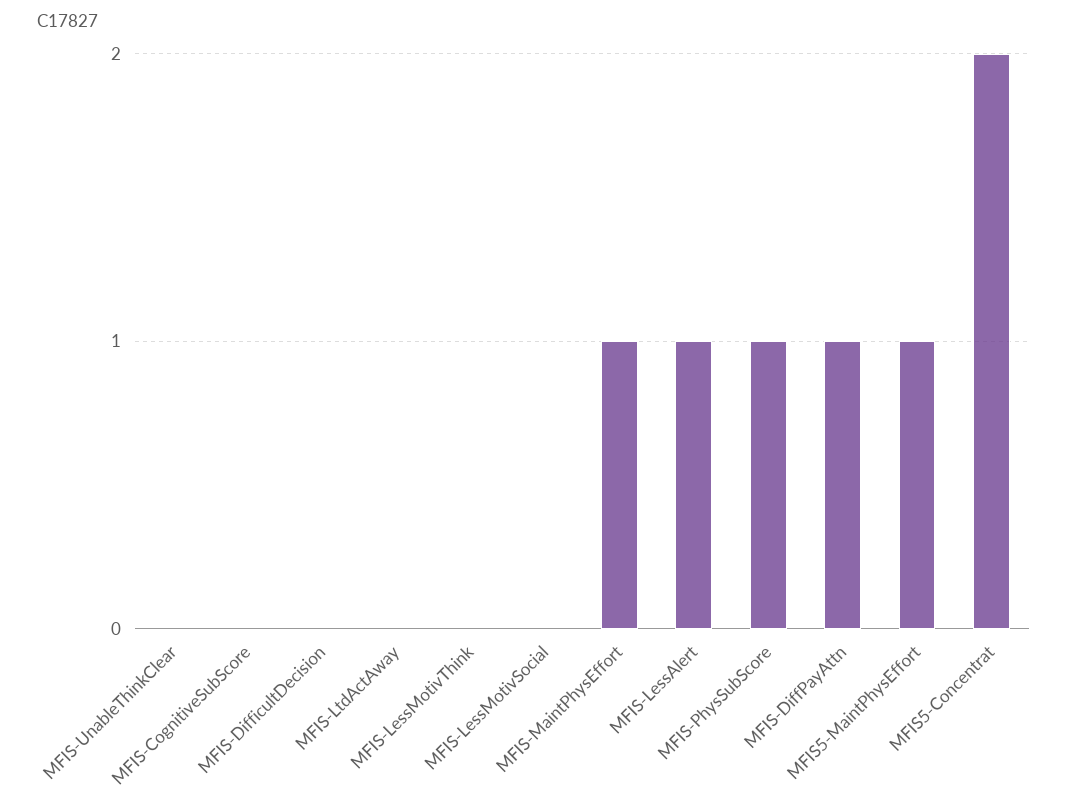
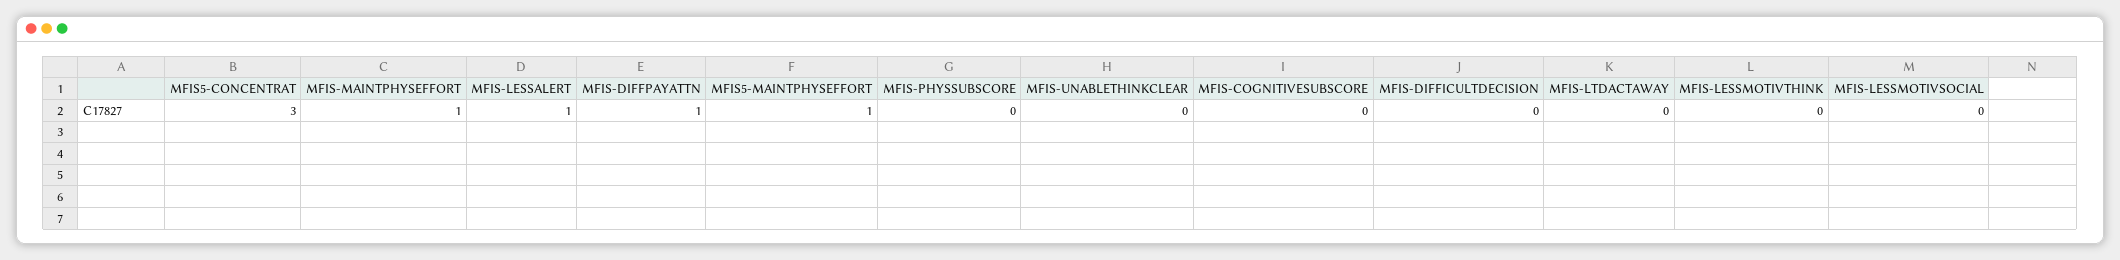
MFIS-PhysSubScore: 1 -> 0
MFIS5-Concentrat: 2 -> 3

